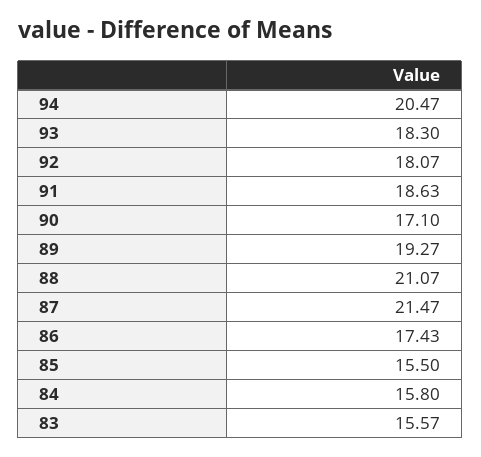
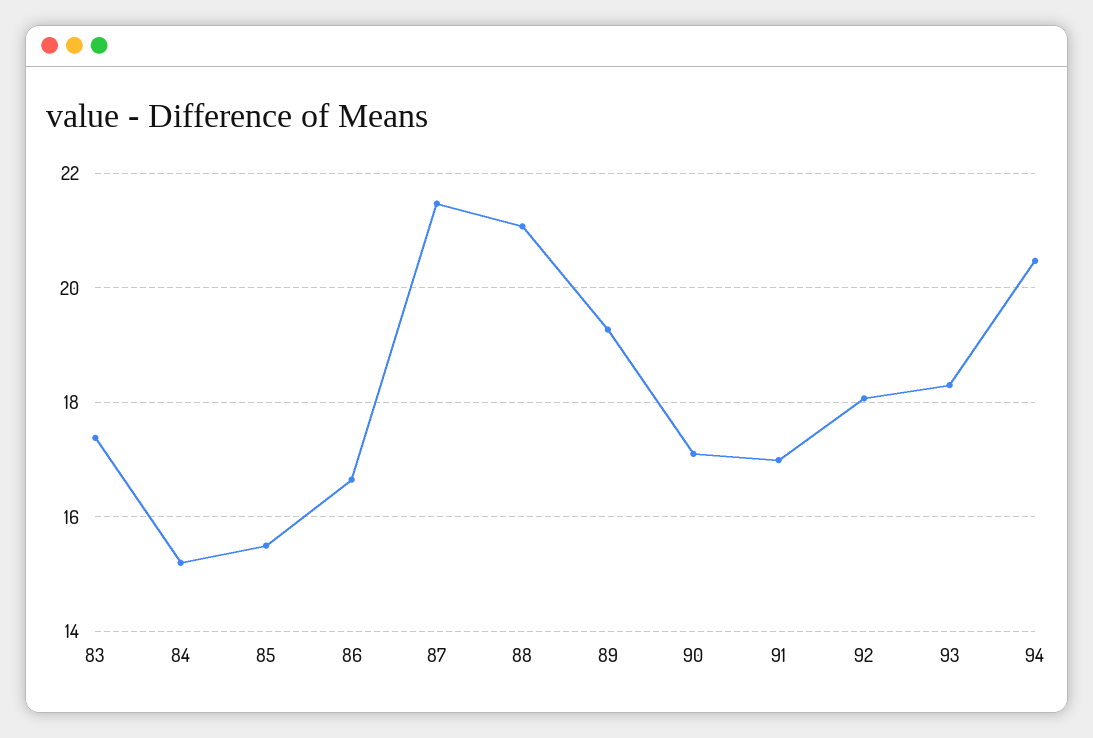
91: 18.63 -> 17
86: 17.43 -> 16.6
84: 15.8 -> 15.2
83: 15.57 -> 17.4

